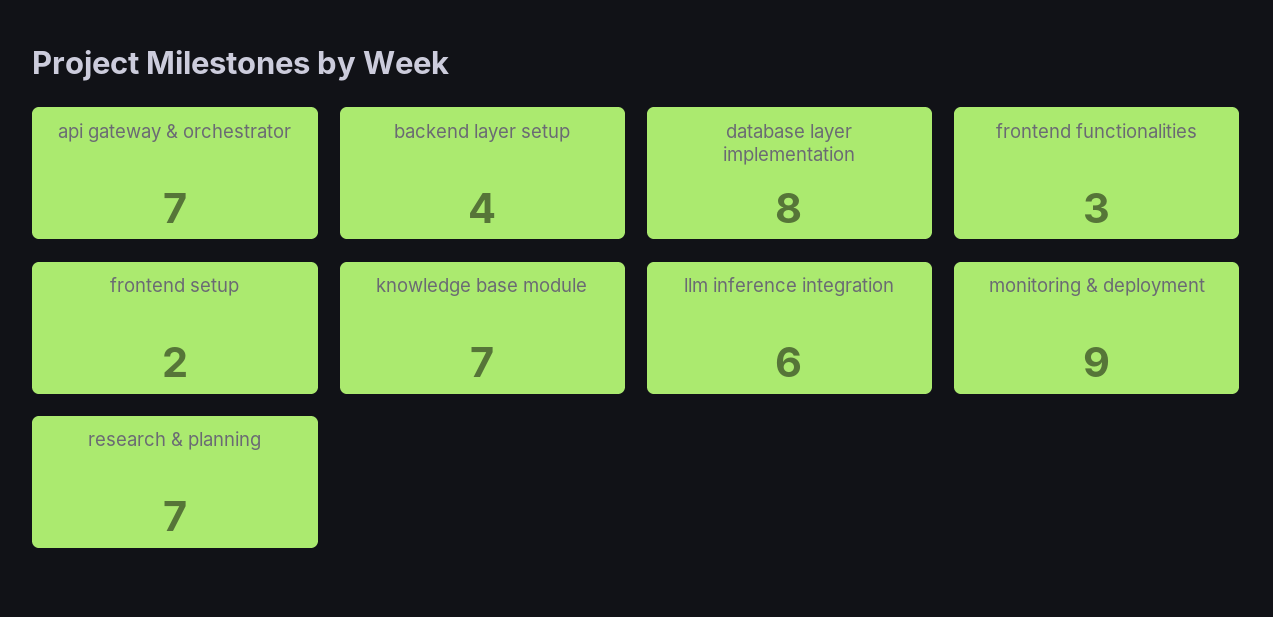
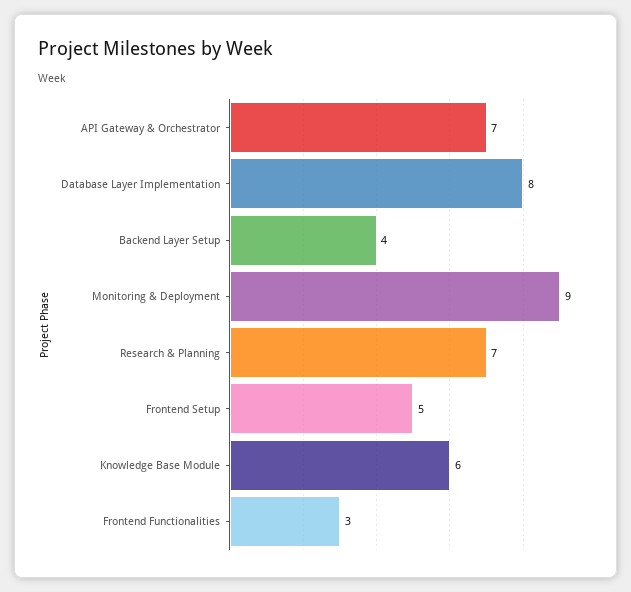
frontend setup: 2 -> 5
knowledge base module: 7 -> 6
llm inference integration: 6 -> none

